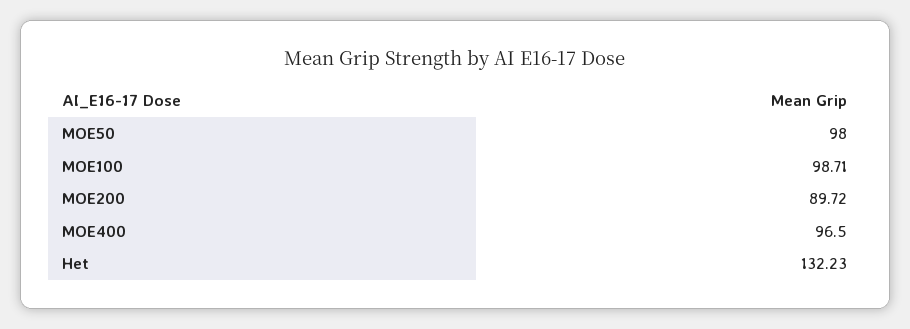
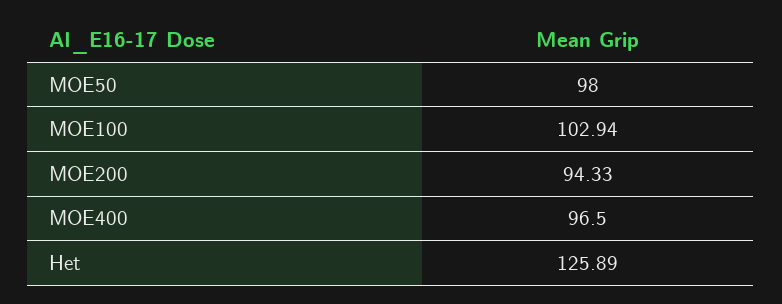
MOE100: 98.71 -> 102.94
MOE200: 89.72 -> 94.33
Het: 132.23 -> 125.89

